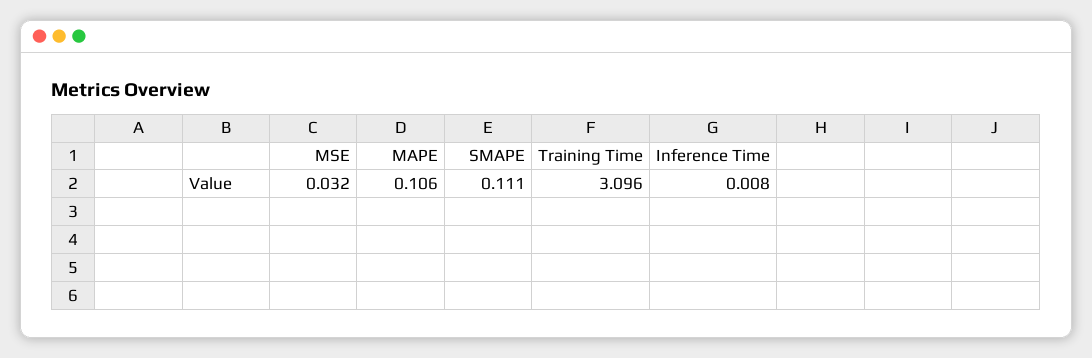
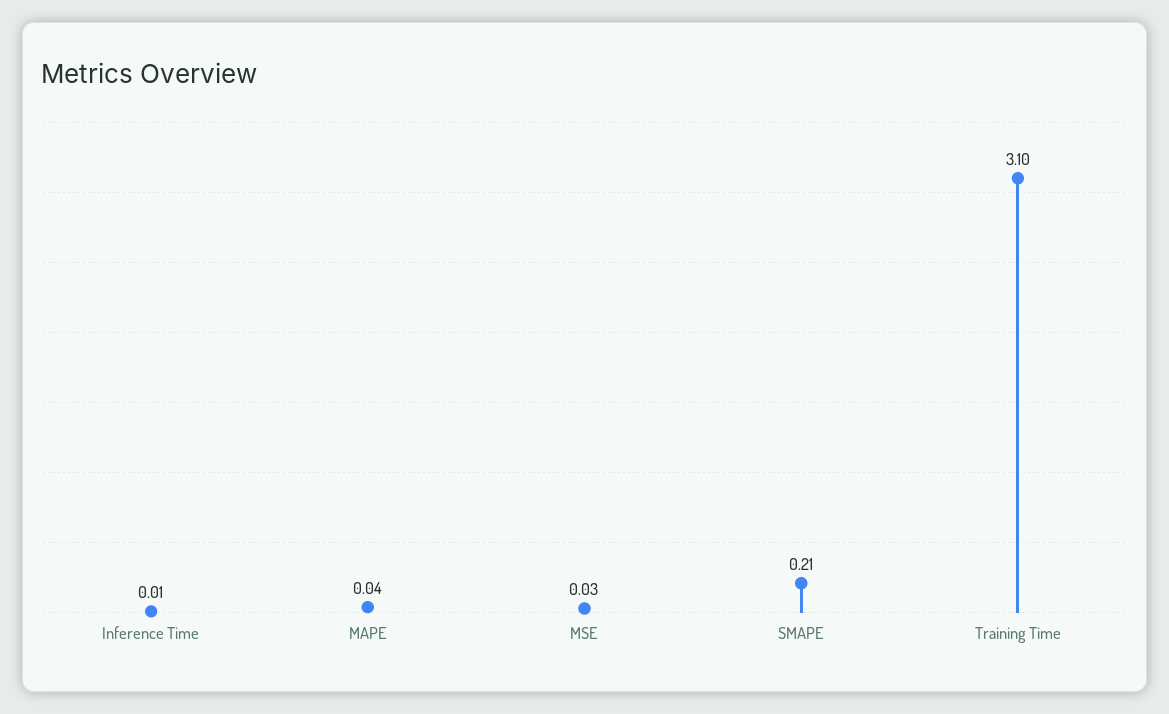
MAPE: 0.106 -> 0.04
SMAPE: 0.111 -> 0.21

